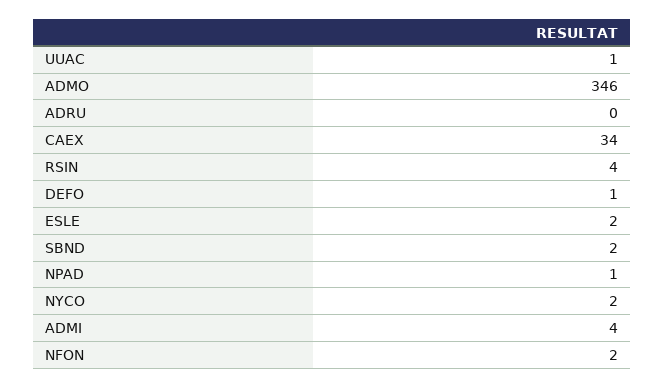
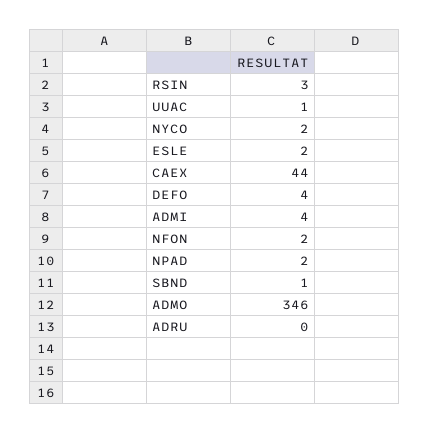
CAEX: 34 -> 44
RSIN: 4 -> 3
DEFO: 1 -> 4
SBND: 2 -> 1
NPAD: 1 -> 2

